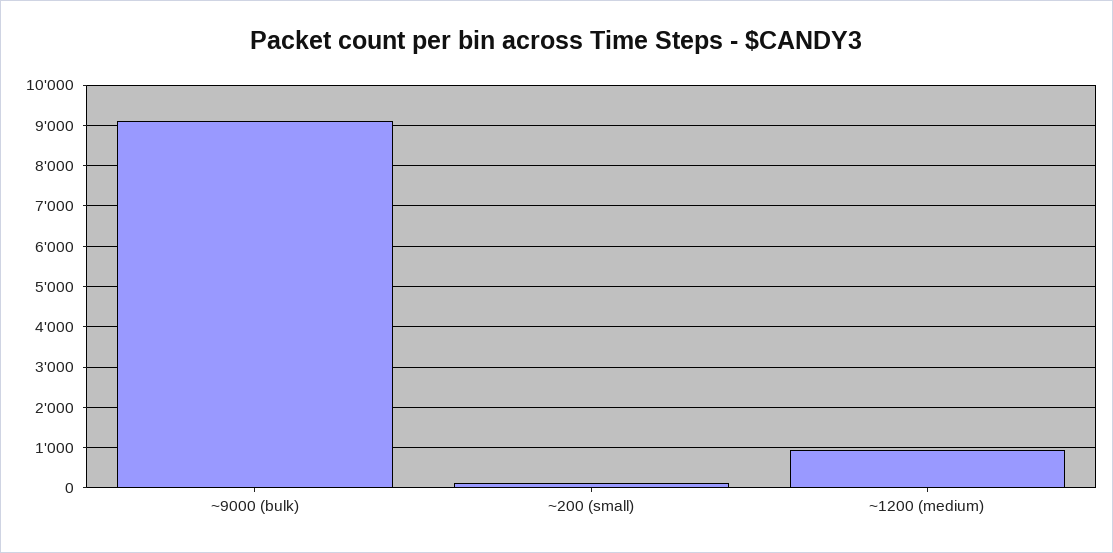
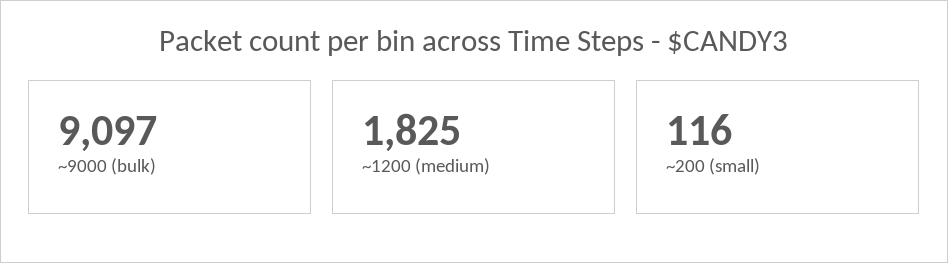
~1200 (medium): 1000 -> 1825

